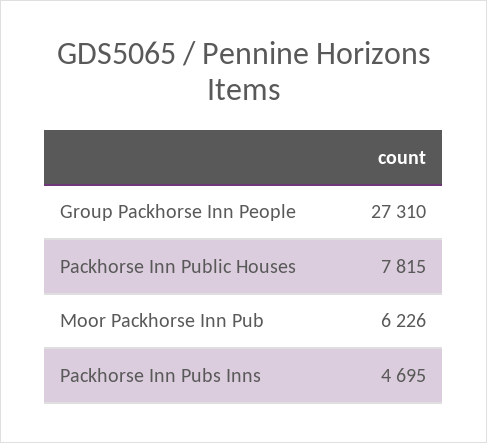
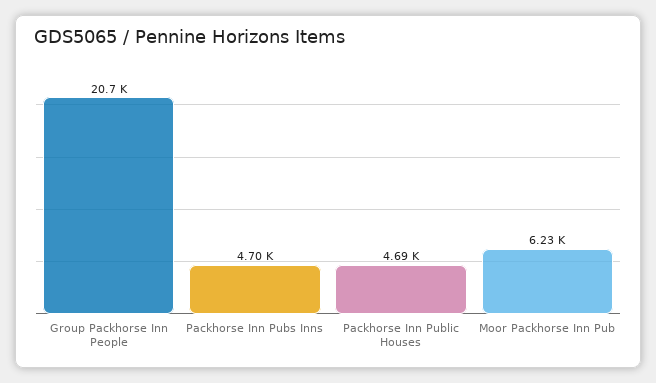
Group Packhorse Inn People: 27310 -> 20700
Packhorse Inn Public Houses: 7815 -> 4690

